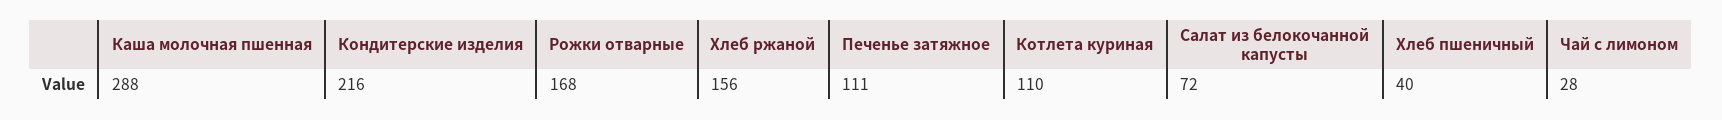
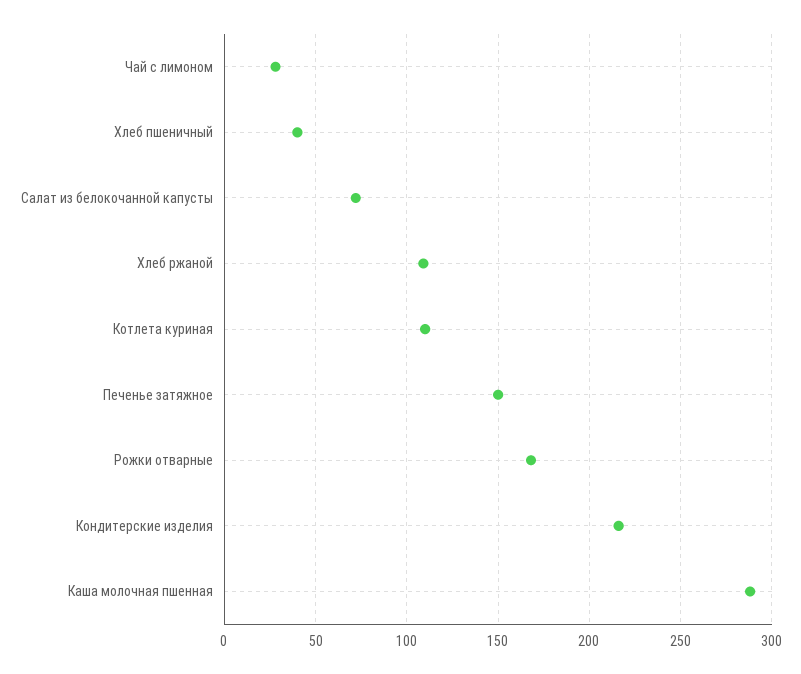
Хлеб ржаной: 156 -> 110
Печенье затяжное: 111 -> 150

